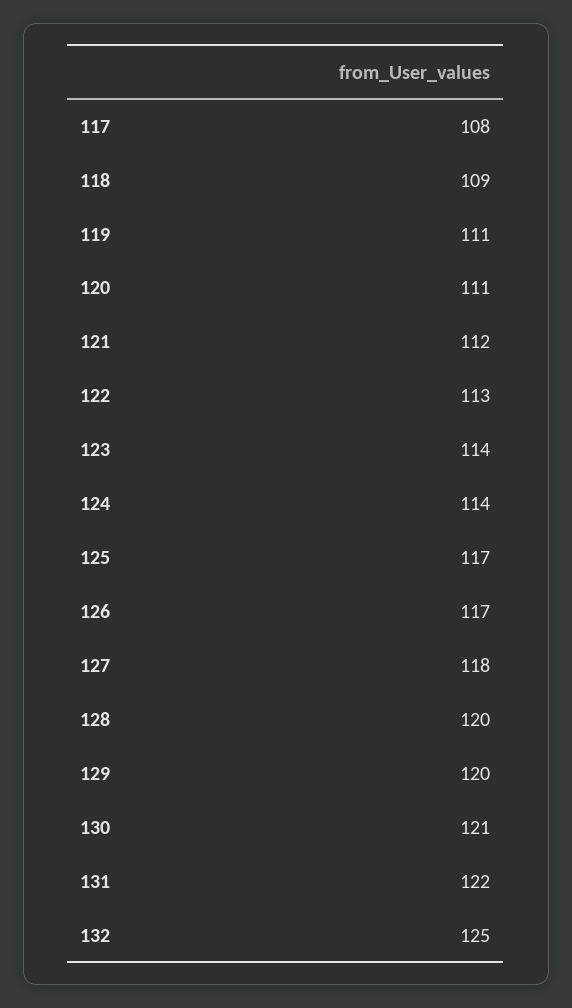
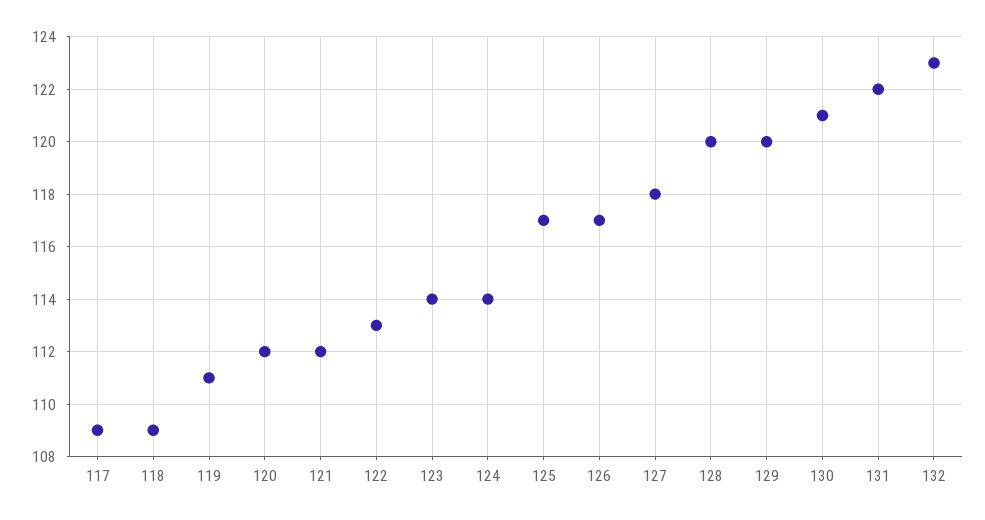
117: 108 -> 109
120: 111 -> 112
132: 125 -> 123

